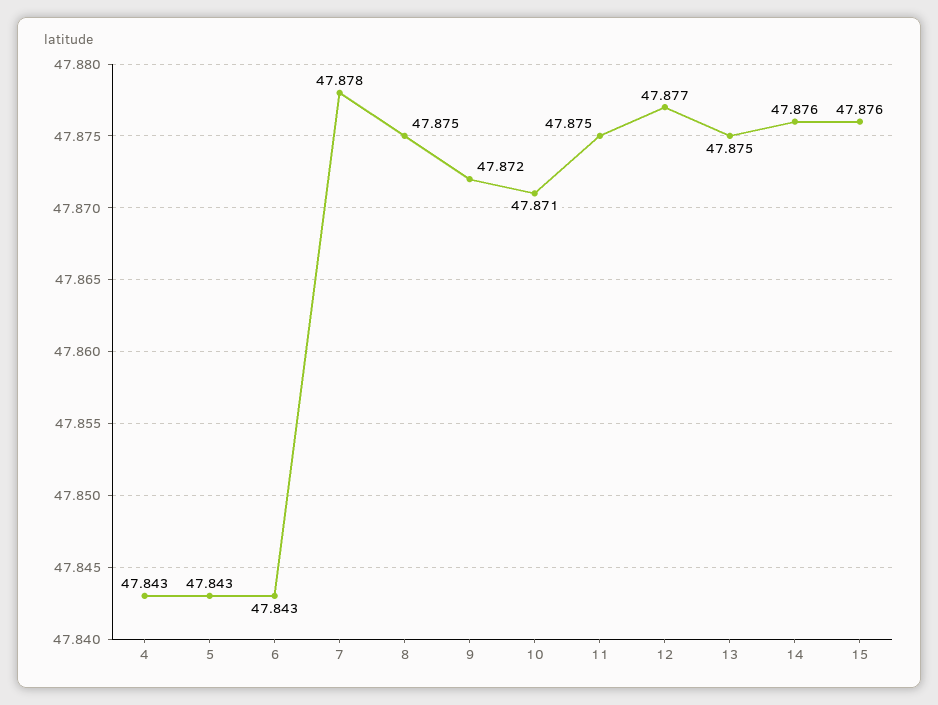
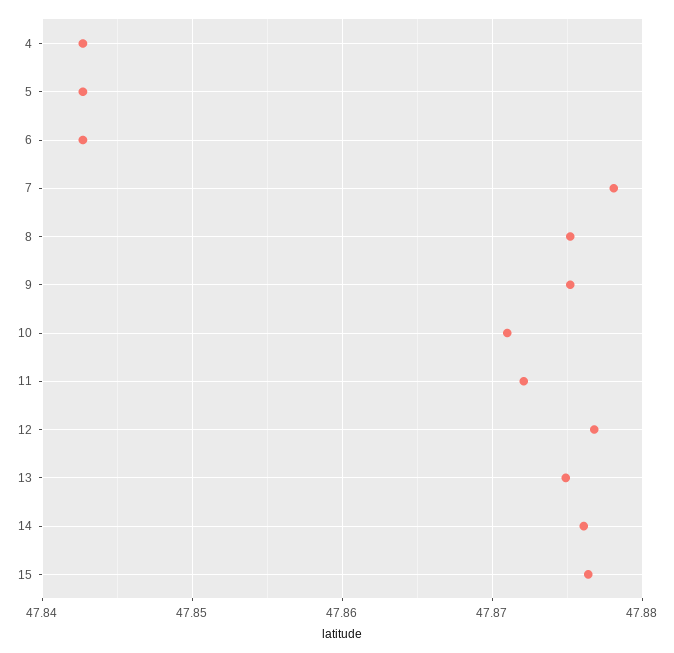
9: 47.872 -> 47.875
11: 47.875 -> 47.872

